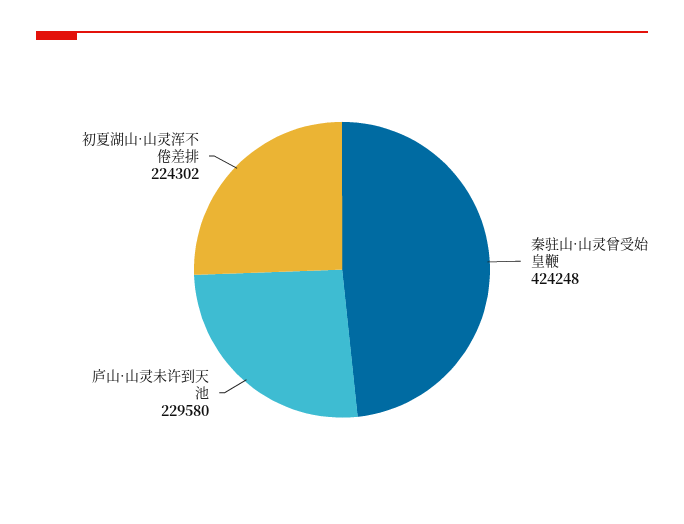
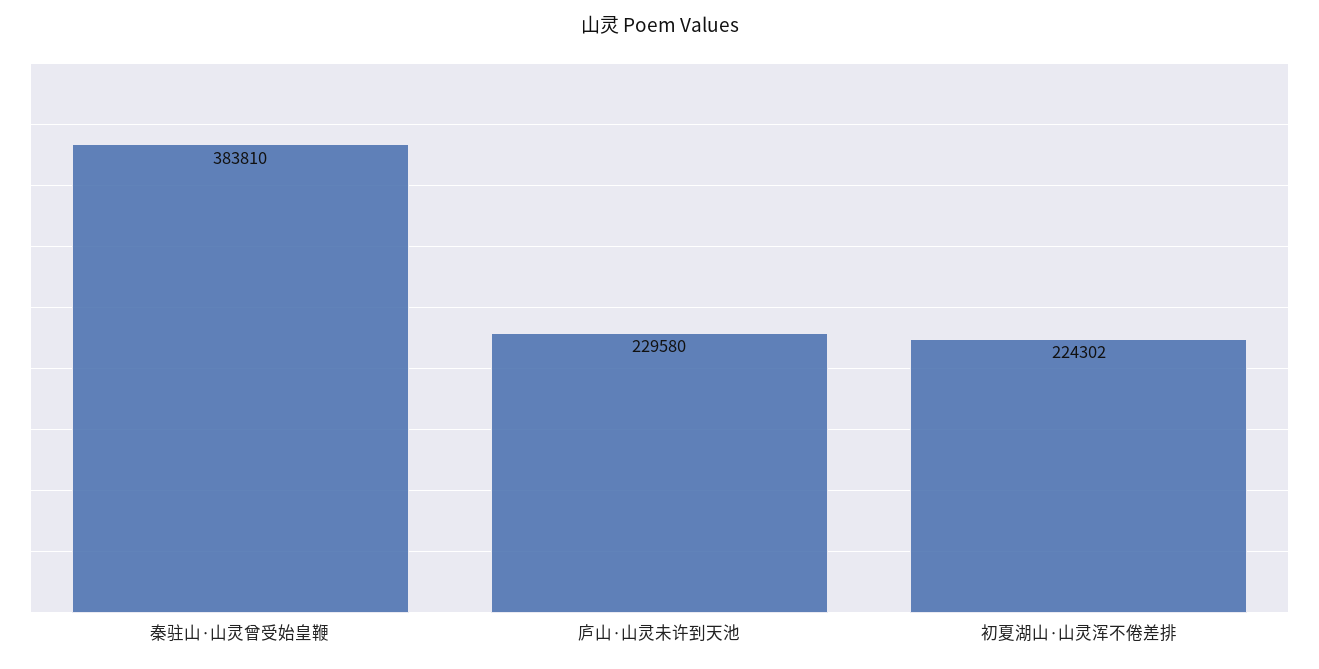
秦驻山·山灵曾受始皇鞭: 424248 -> 383810

